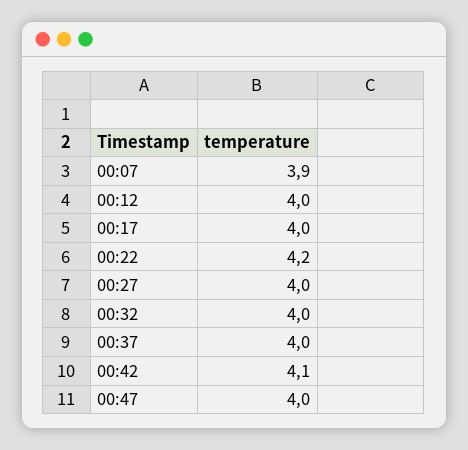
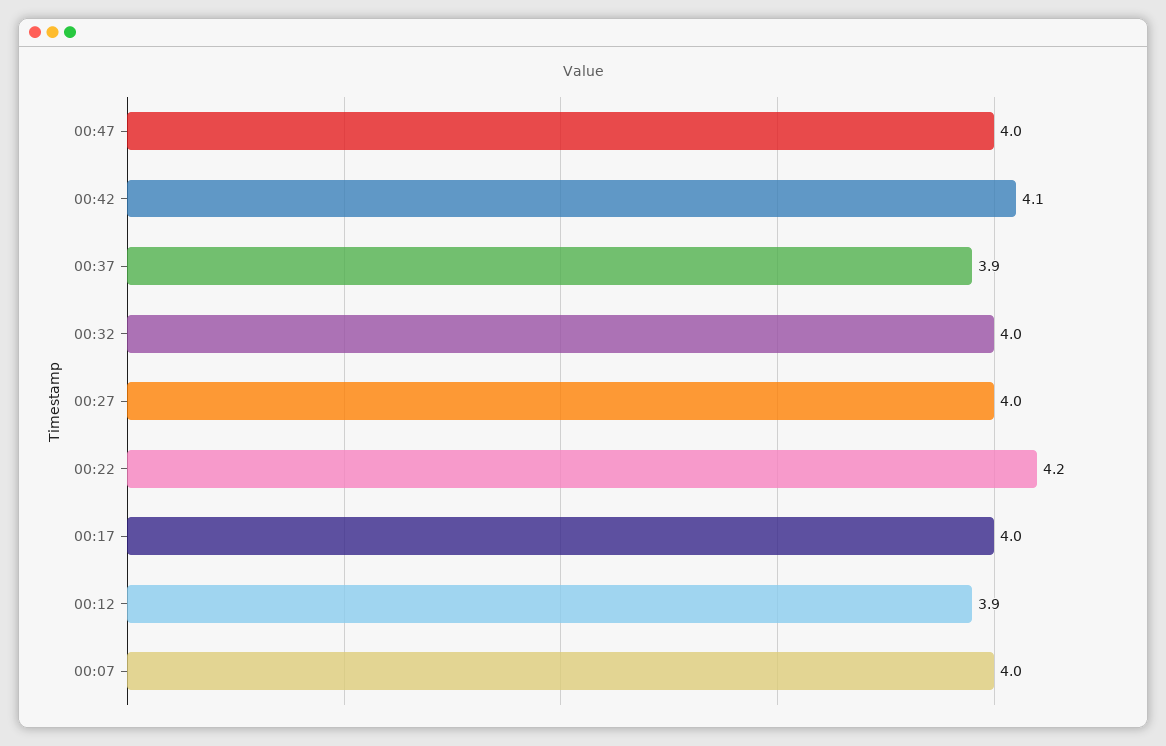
00:07: 3.9 -> 4
00:12: 4 -> 3.9
00:37: 4 -> 3.9

